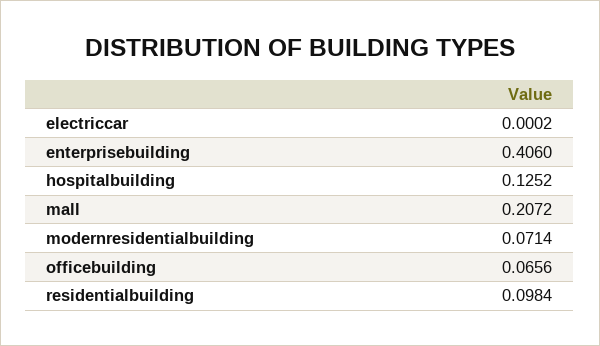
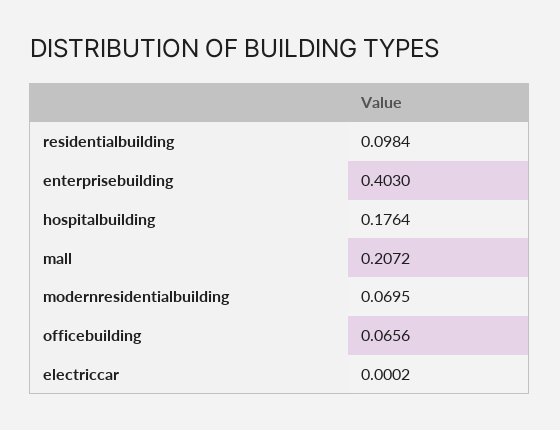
enterprisebuilding: 0.406 -> 0.403
hospitalbuilding: 0.1252 -> 0.1764
modernresidentialbuilding: 0.0714 -> 0.0695

